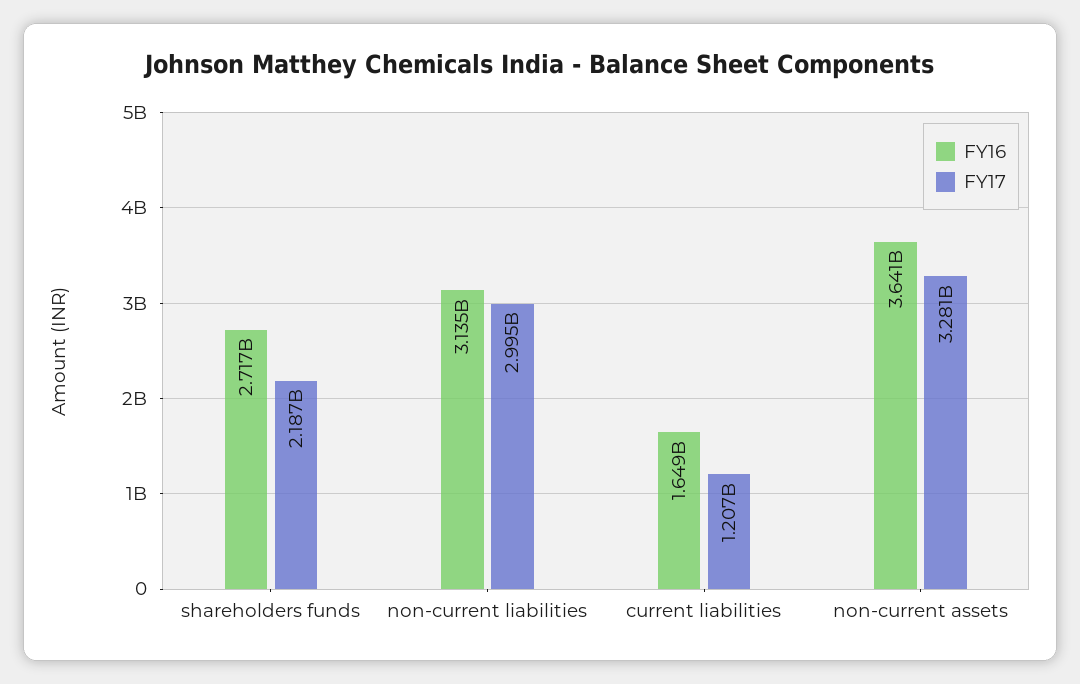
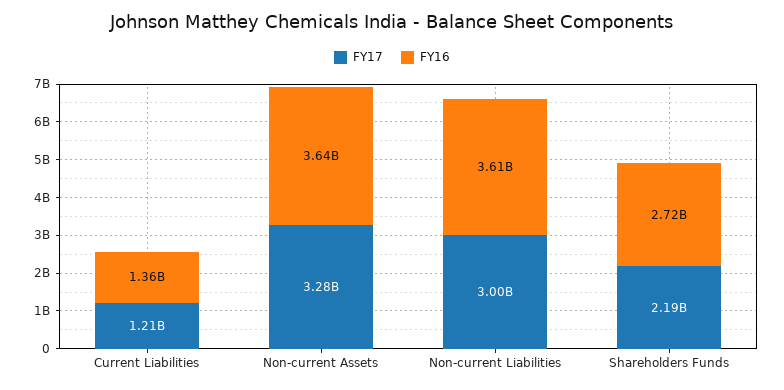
FY16, non-current liabilities: 3135000000 -> 3610000000
FY16, current liabilities: 1649000000 -> 1360000000

